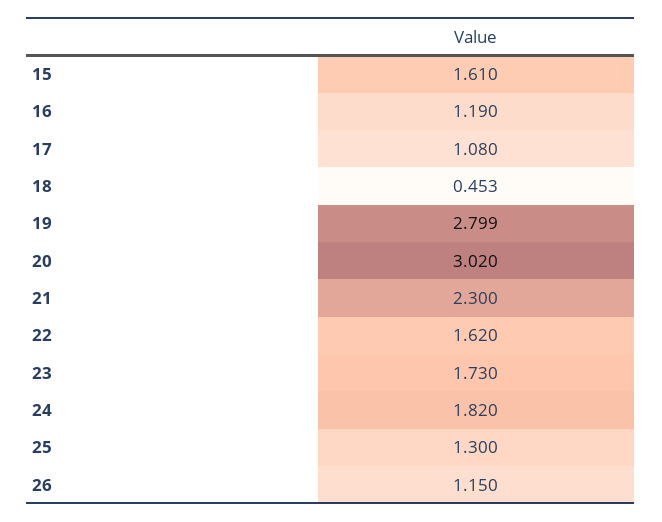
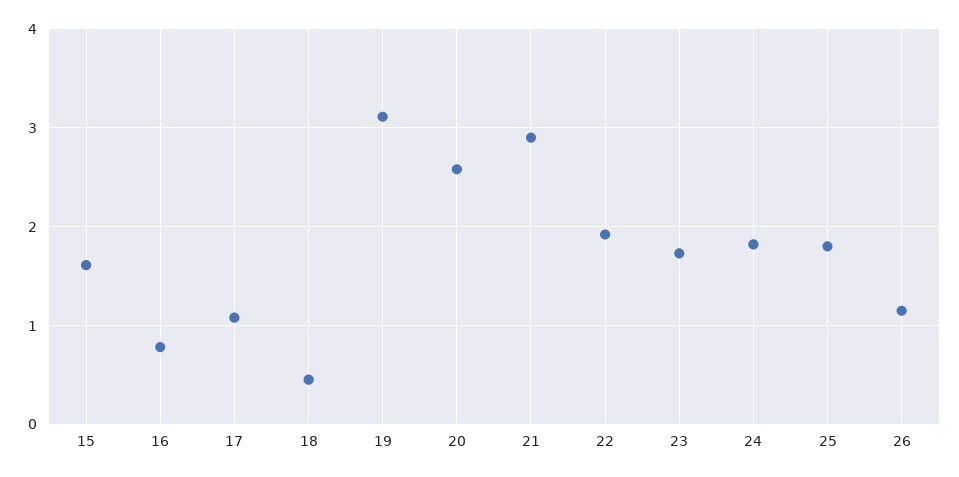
16: 1.19 -> 0.8
19: 2.799 -> 3.1
20: 3.02 -> 2.6
21: 2.3 -> 2.9
22: 1.62 -> 1.9
25: 1.3 -> 1.8

